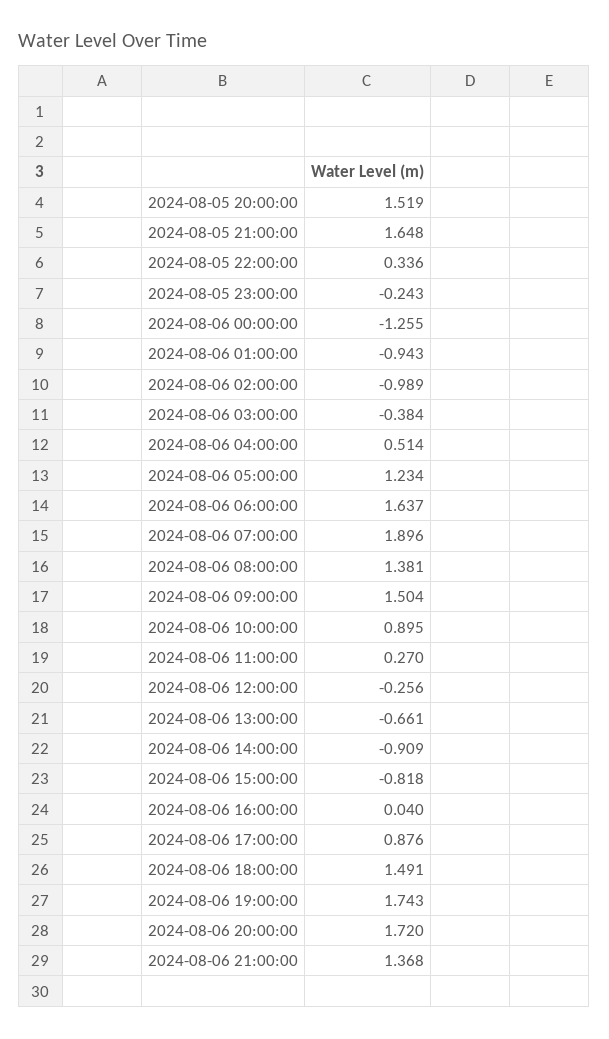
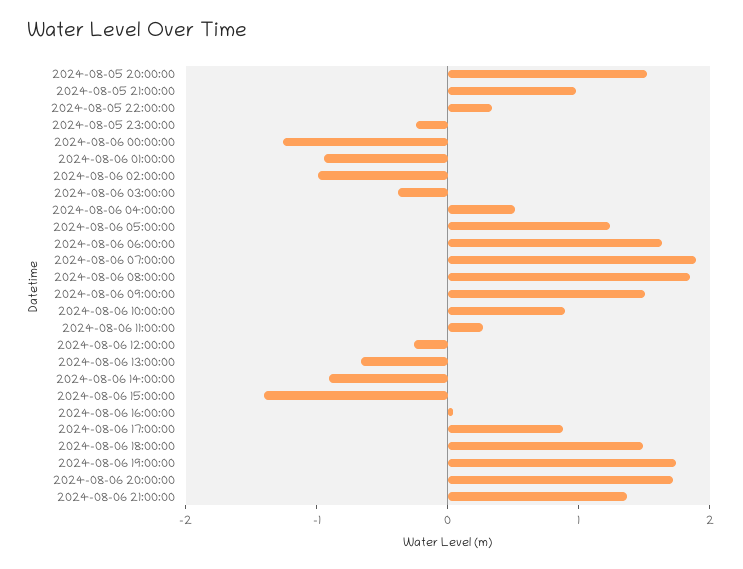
2024-08-05 21:00:00: 1.648 -> 1
2024-08-06 08:00:00: 1.381 -> 1.8
2024-08-06 15:00:00: -0.818 -> -1.4

